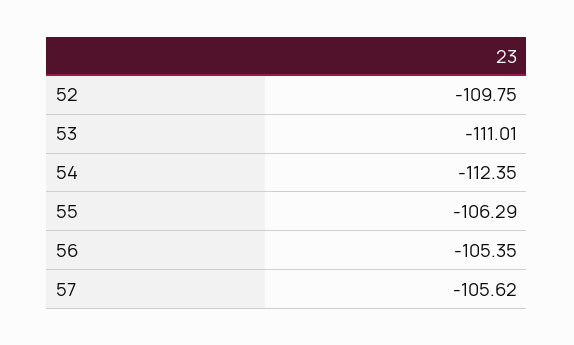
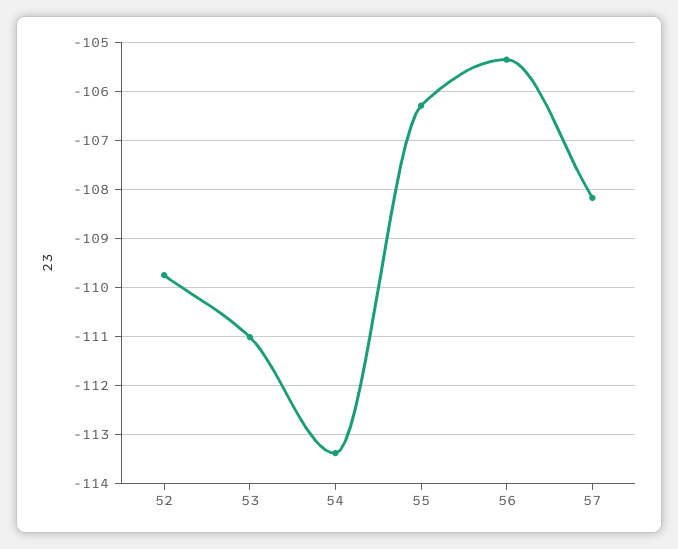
54: -112.35 -> -113.4
57: -105.62 -> -108.2

